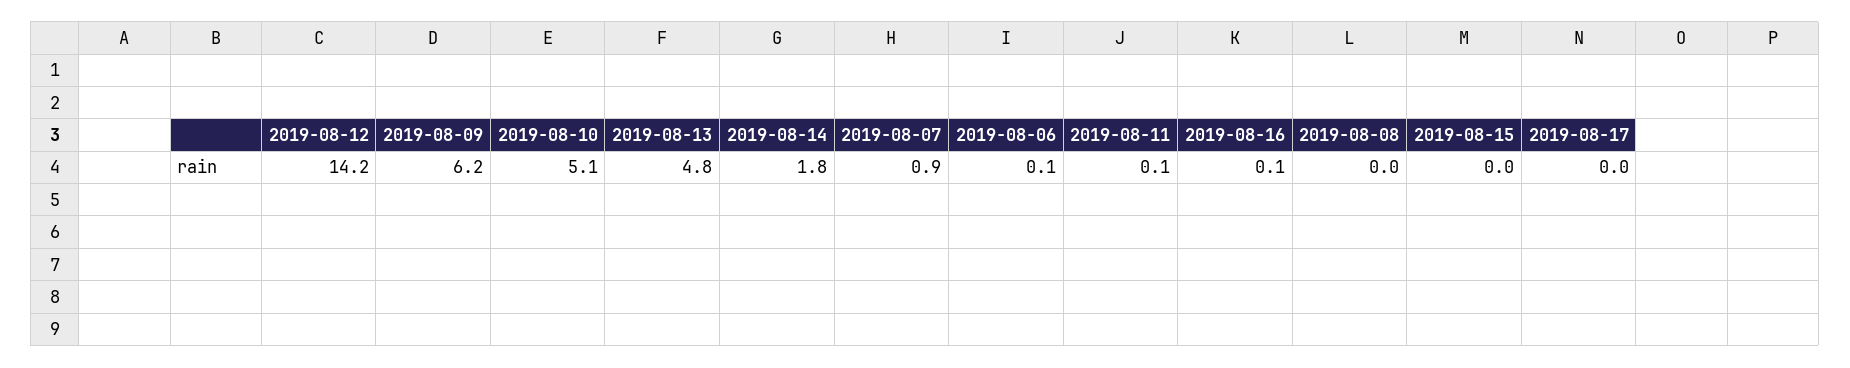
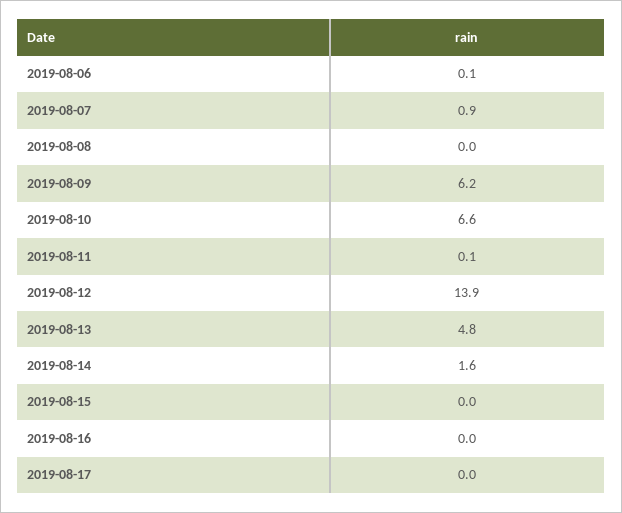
2019-08-12: 14.2 -> 13.9
2019-08-10: 5.1 -> 6.6
2019-08-14: 1.8 -> 1.6
2019-08-16: 0.1 -> 0

